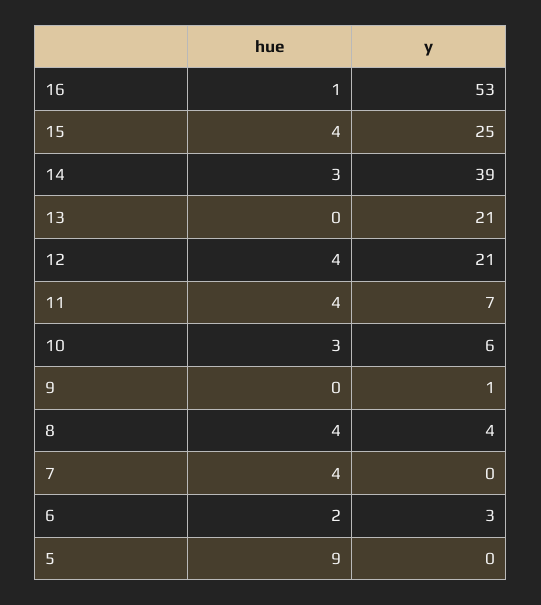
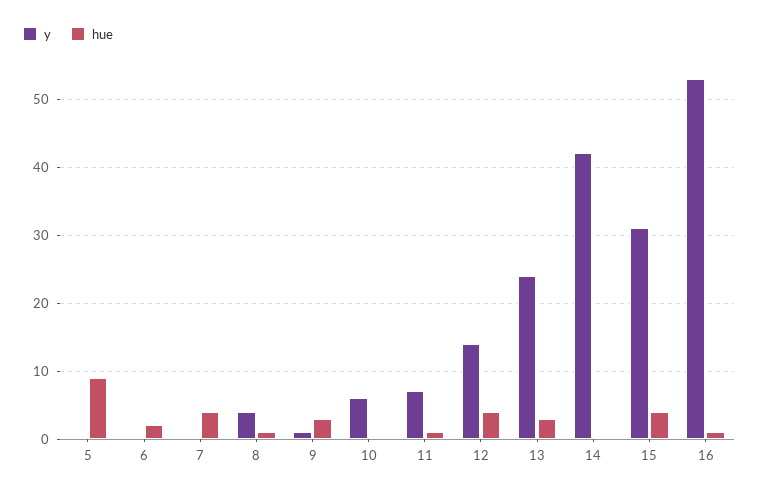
y, 15: 25 -> 31
hue, 14: 3 -> 0
y, 14: 39 -> 42
hue, 13: 0 -> 3
y, 13: 21 -> 24
y, 12: 21 -> 14
hue, 11: 4 -> 1
hue, 10: 3 -> 0
hue, 9: 0 -> 3
hue, 8: 4 -> 1
y, 6: 3 -> 0

